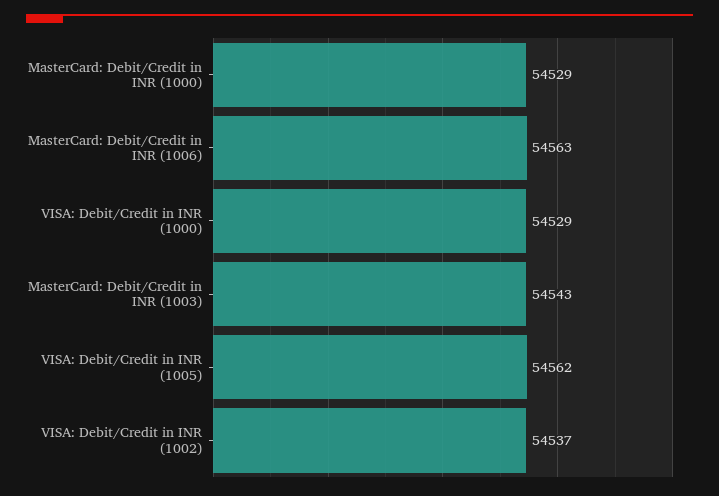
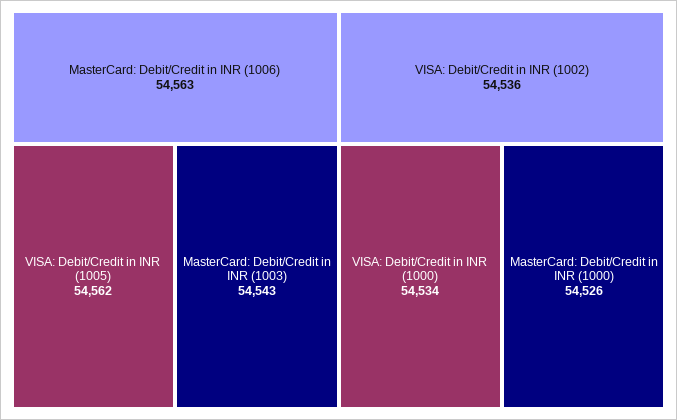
MasterCard: Debit/Credit in INR (1000): 54529 -> 54526
VISA: Debit/Credit in INR (1000): 54529 -> 54534
VISA: Debit/Credit in INR (1002): 54537 -> 54536

